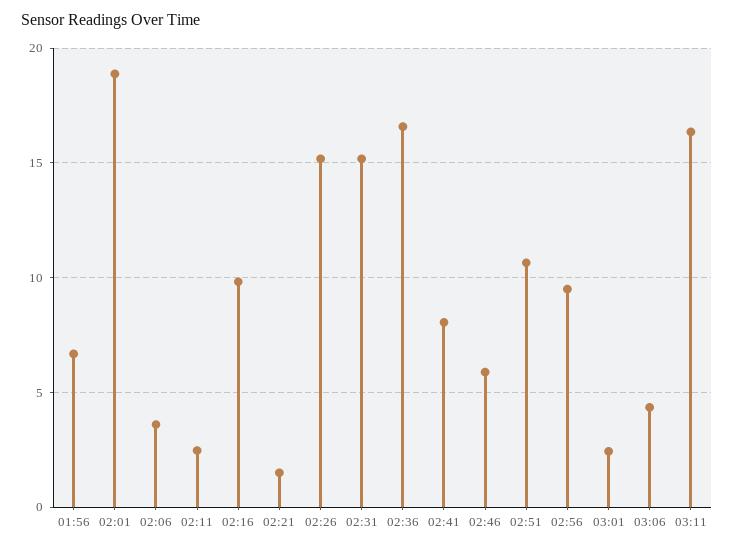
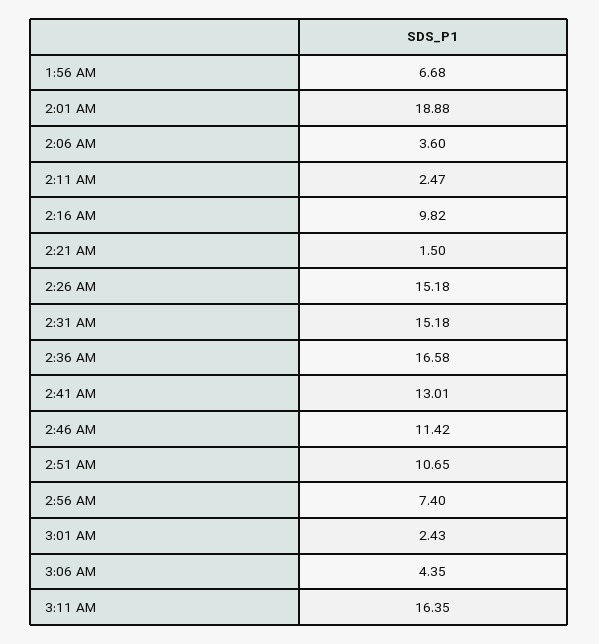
02:41: 8 -> 13.01
02:46: 6 -> 11.42
02:56: 9.5 -> 7.4

